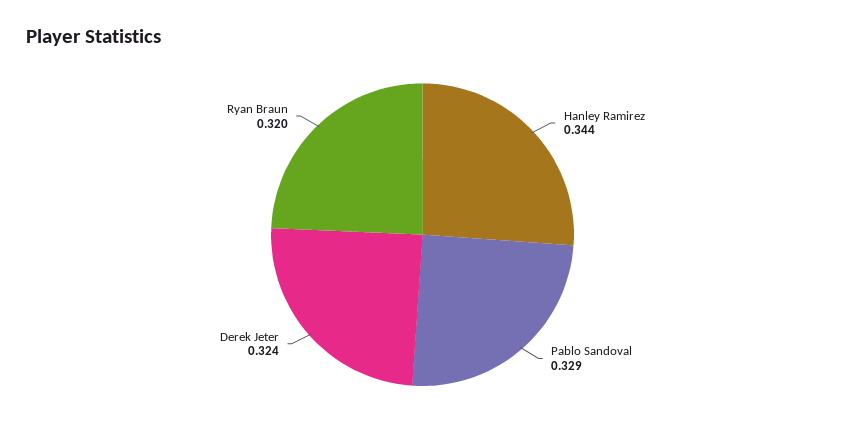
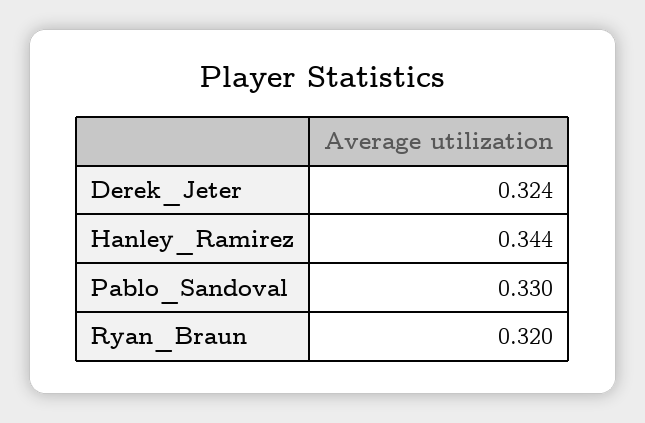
Pablo Sandoval: 0.329 -> 0.33

